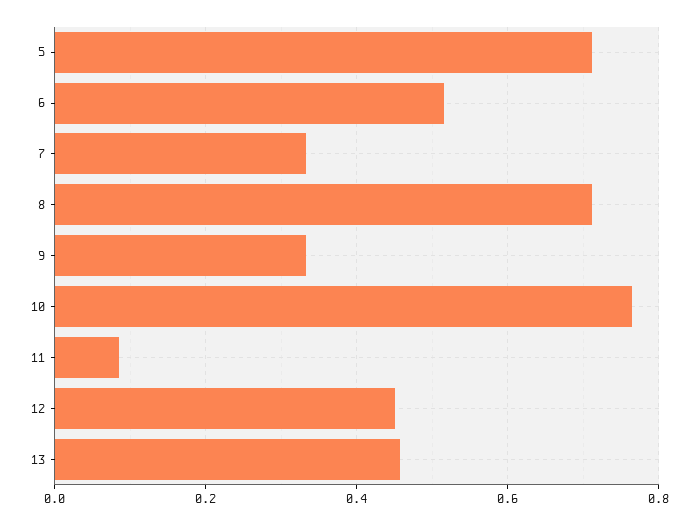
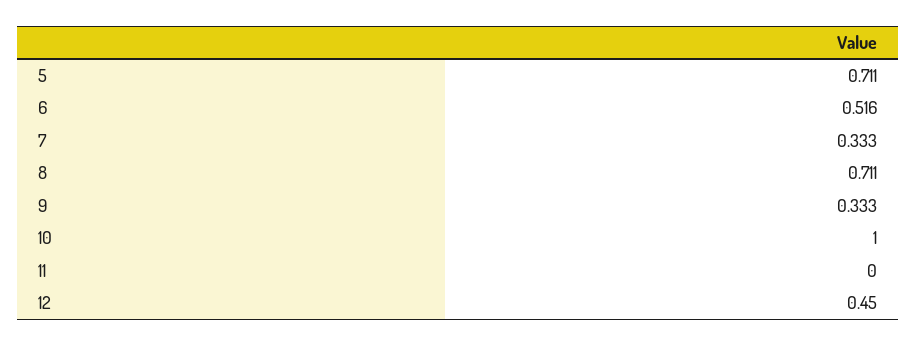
10: 0.76 -> 1
11: 0.08 -> 0
13: 0.46 -> none

